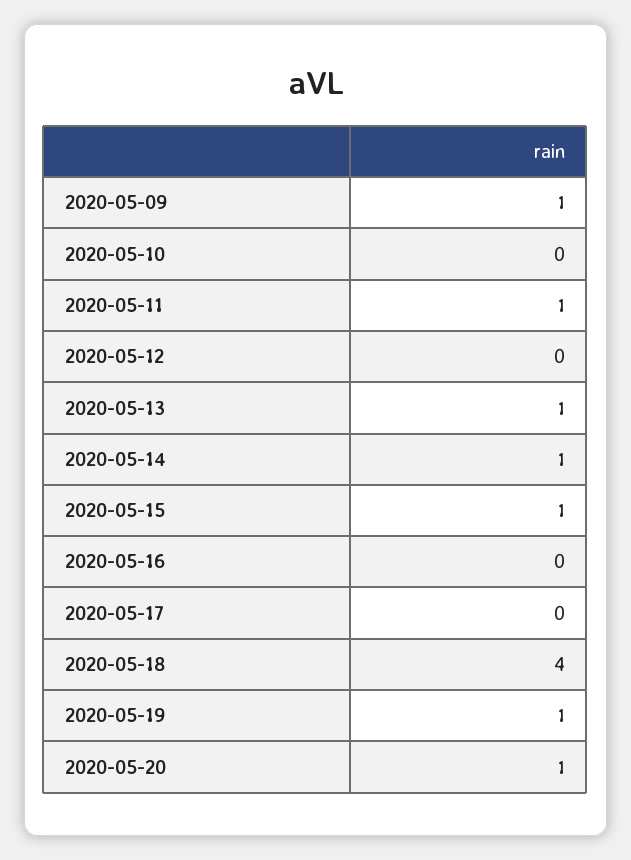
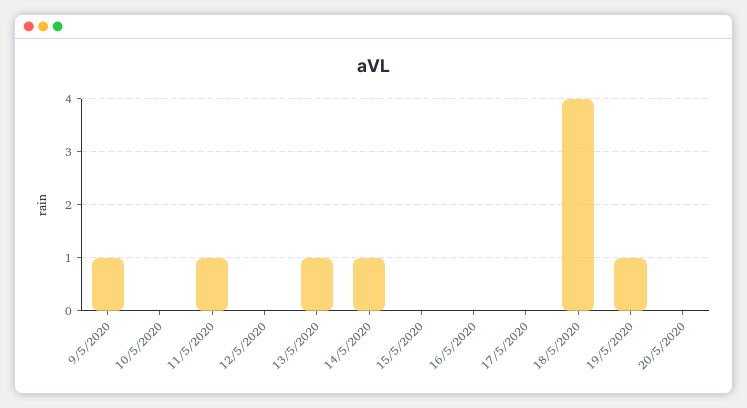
2020-05-15: 1 -> 0
2020-05-20: 1 -> 0

